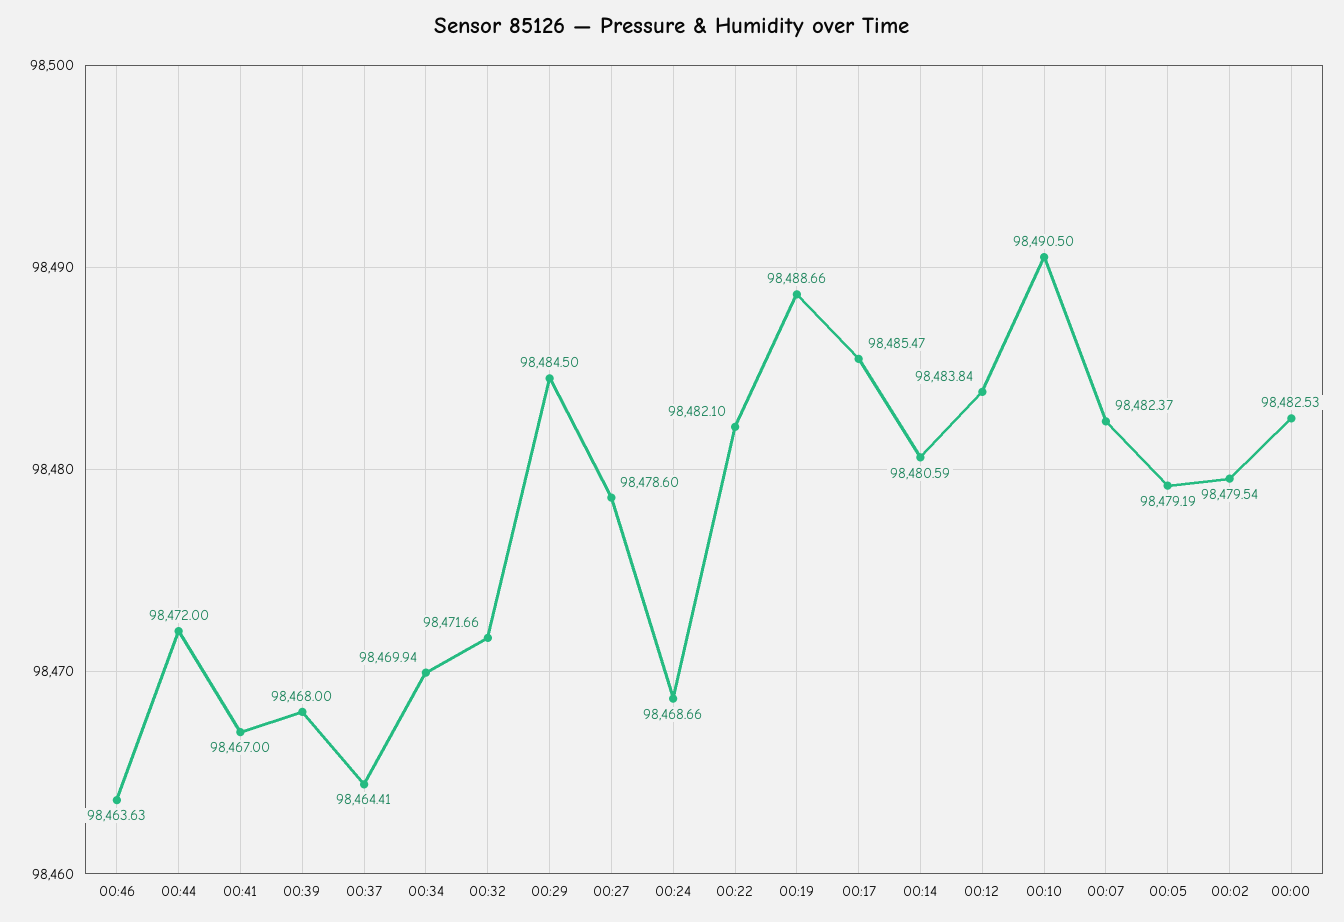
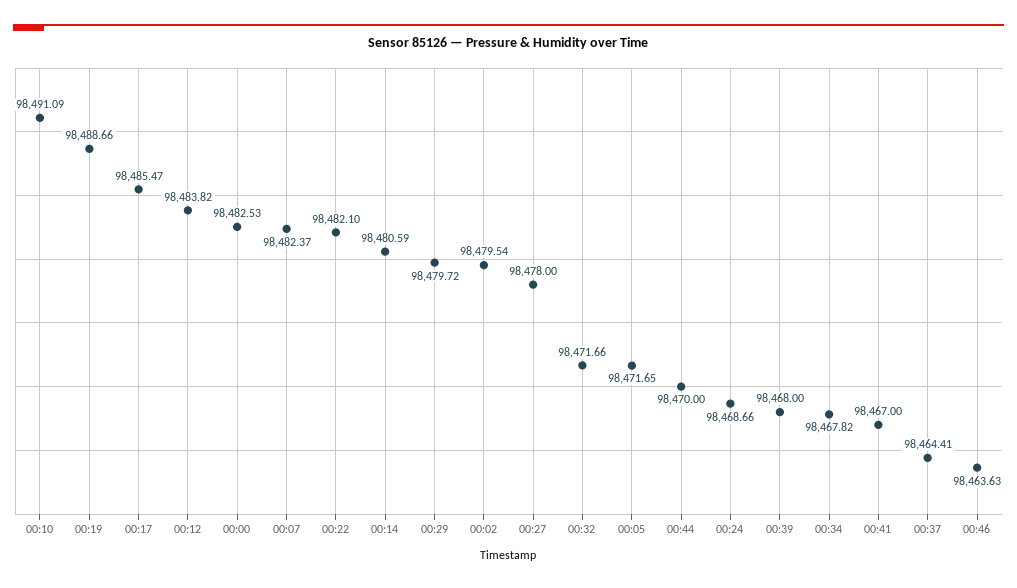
00:44: 98472 -> 98470
00:34: 98469.94 -> 98467.82
00:29: 98484.5 -> 98479.72
00:27: 98478.6 -> 98478
00:12: 98483.84 -> 98483.82
00:10: 98490.5 -> 98491.09
00:05: 98479.19 -> 98471.65

